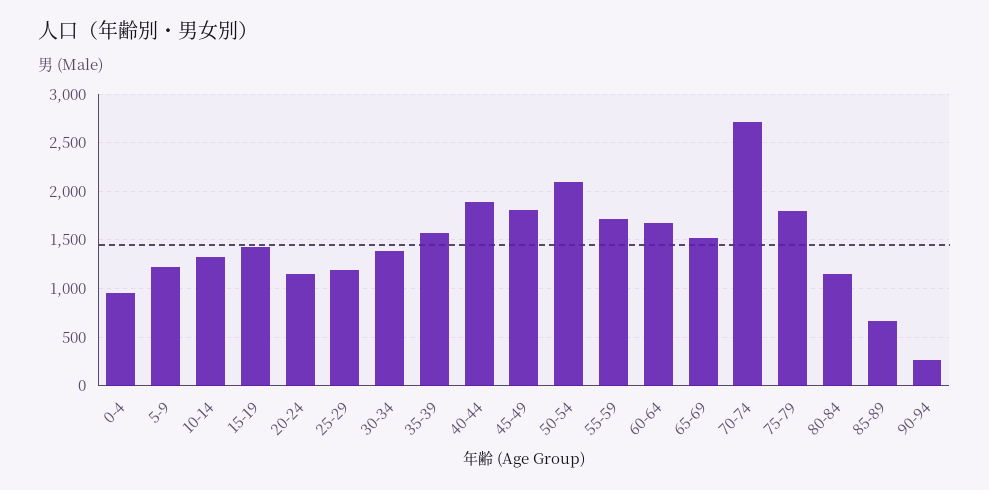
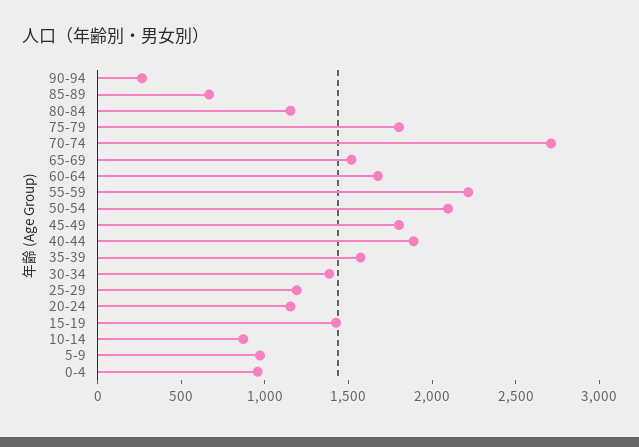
5-9: 1200 -> 1000
10-14: 1300 -> 900
55-59: 1700 -> 2200

